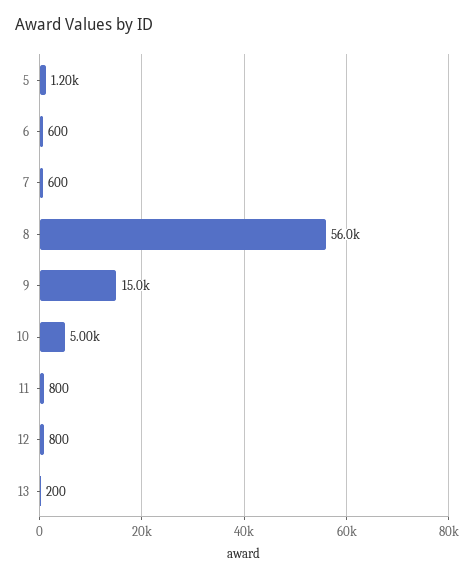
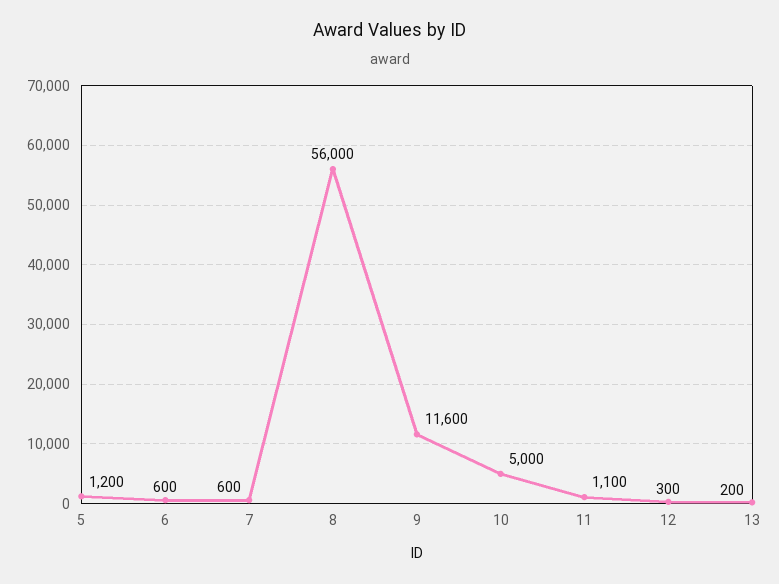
9: 15000 -> 11600
11: 800 -> 1100
12: 800 -> 300

